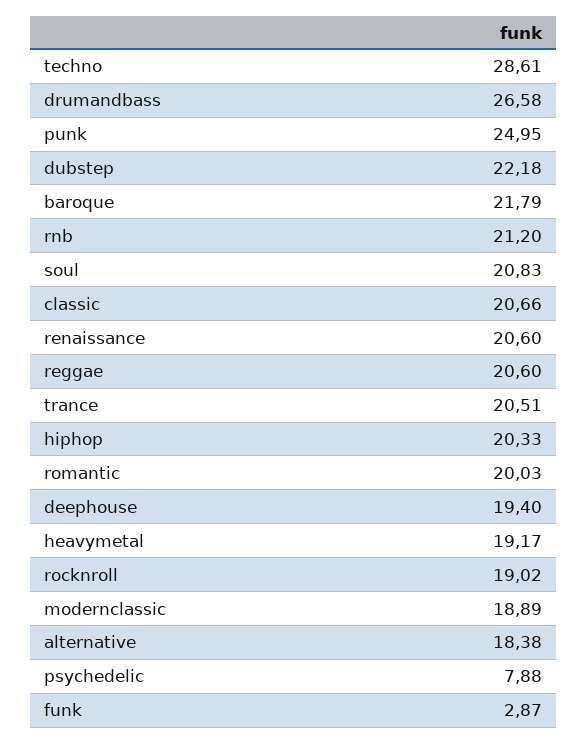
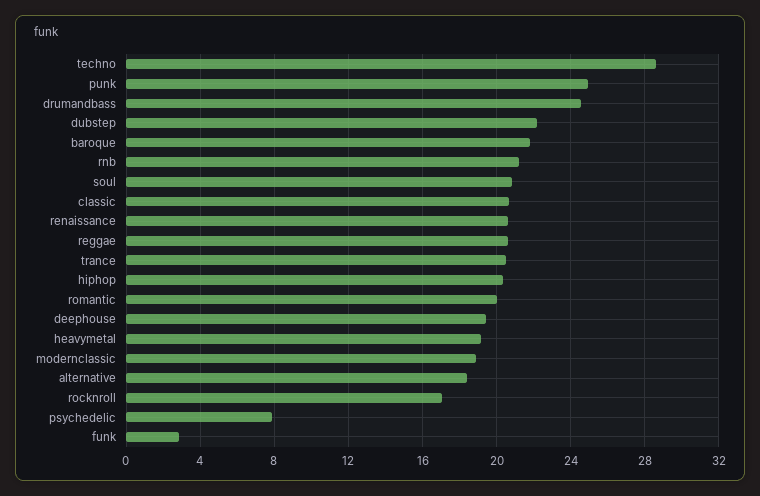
drumandbass: 26.58 -> 24.5
rocknroll: 19.02 -> 17

